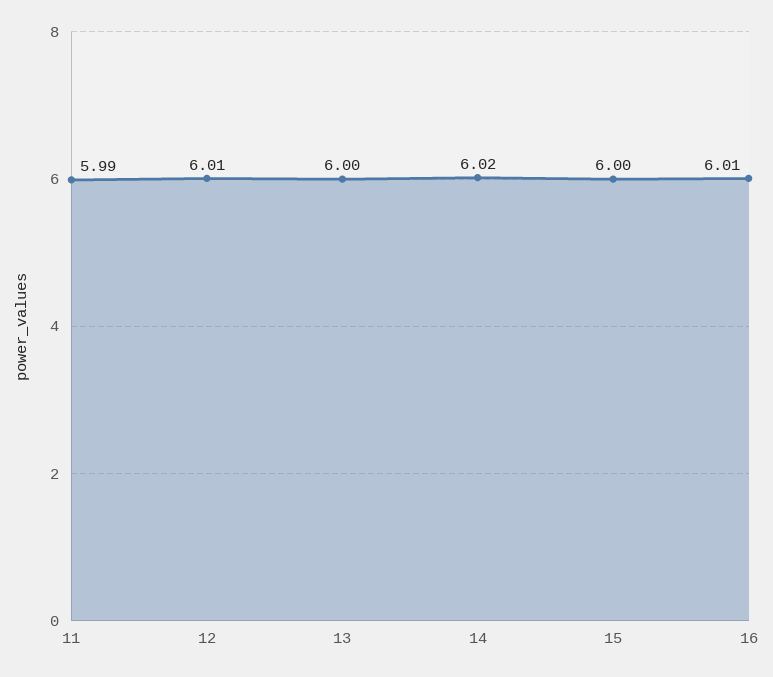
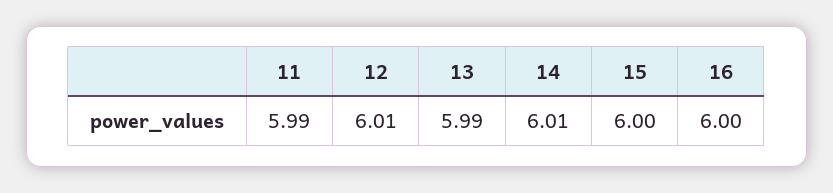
13: 6 -> 5.99
14: 6.02 -> 6.01
16: 6.01 -> 6

